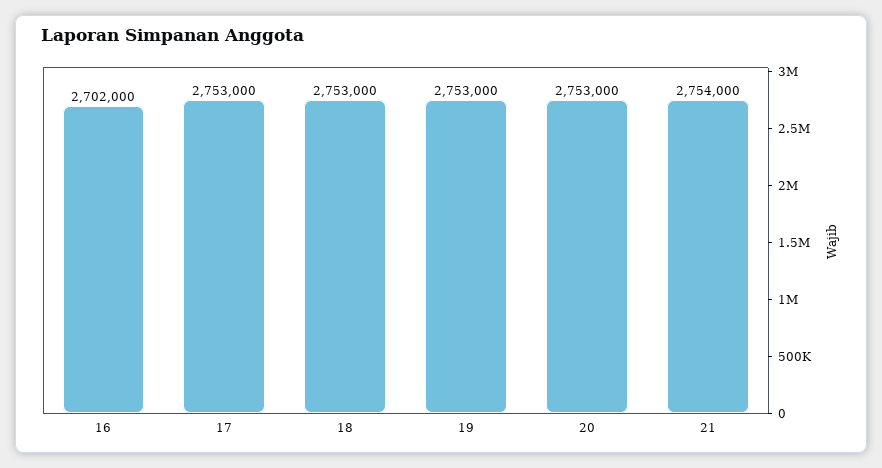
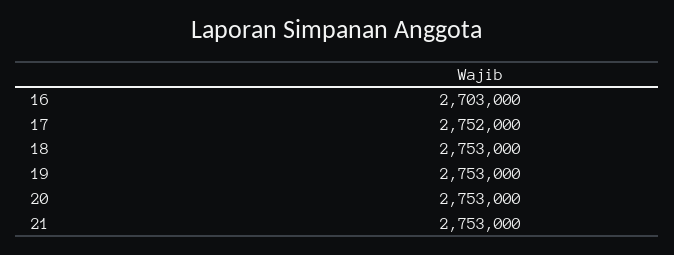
16: 2702000 -> 2703000
17: 2753000 -> 2752000
21: 2754000 -> 2753000

